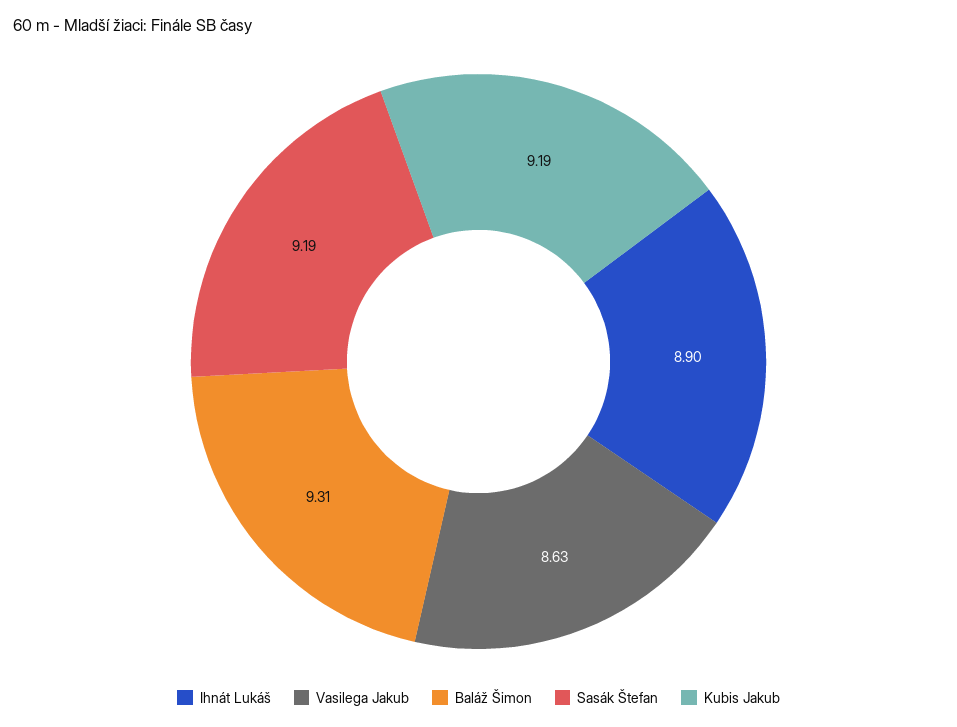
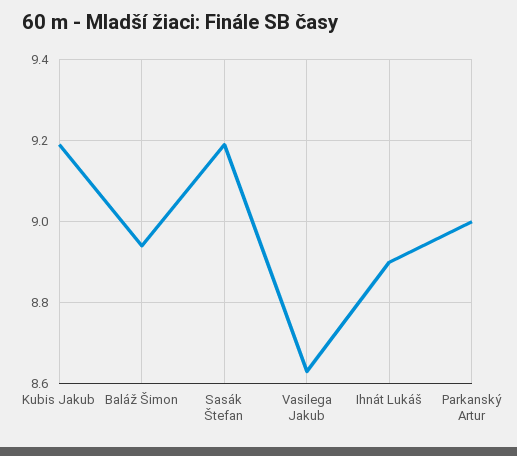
Baláž Šimon: 9.31 -> 8.95
Parkanský Artur: none -> 9

